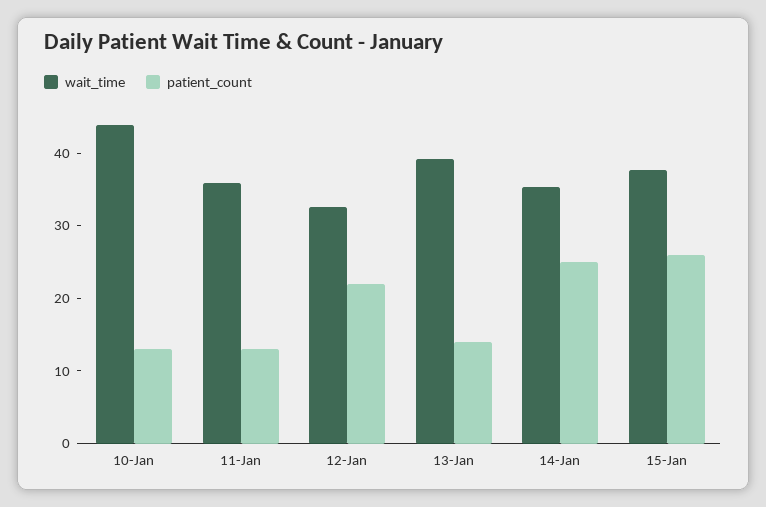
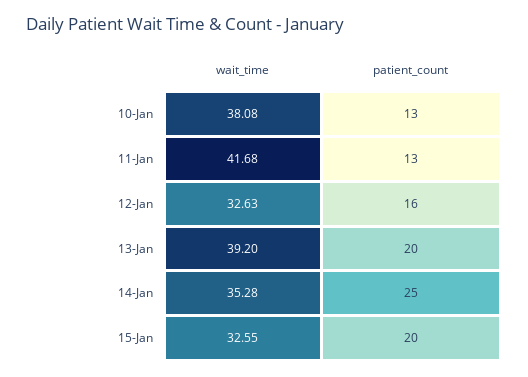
wait_time, 10-Jan: 44 -> 38.08
wait_time, 11-Jan: 36 -> 41.68
patient_count, 12-Jan: 22 -> 16
patient_count, 13-Jan: 14 -> 20
wait_time, 15-Jan: 38 -> 32.55
patient_count, 15-Jan: 26 -> 20

